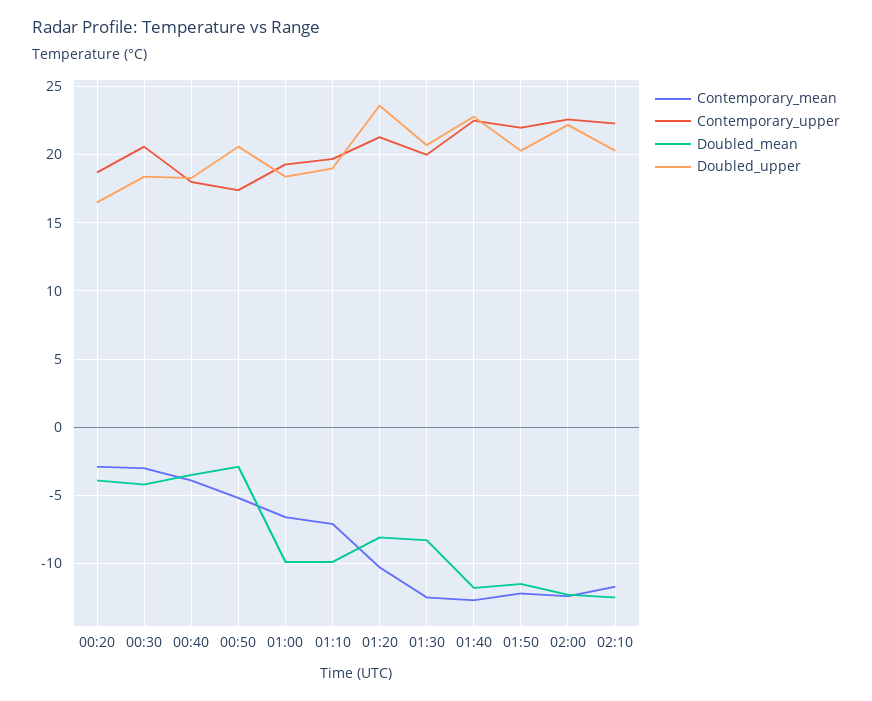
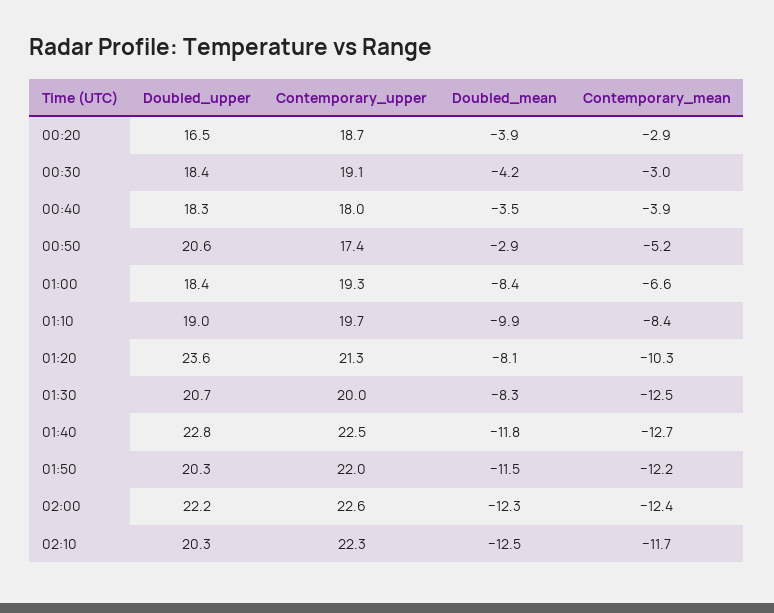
Contemporary_upper, 00:30: 20.5 -> 19.1
Doubled_mean, 01:00: -10 -> -8.4
Contemporary_mean, 01:10: -7 -> -8.4

